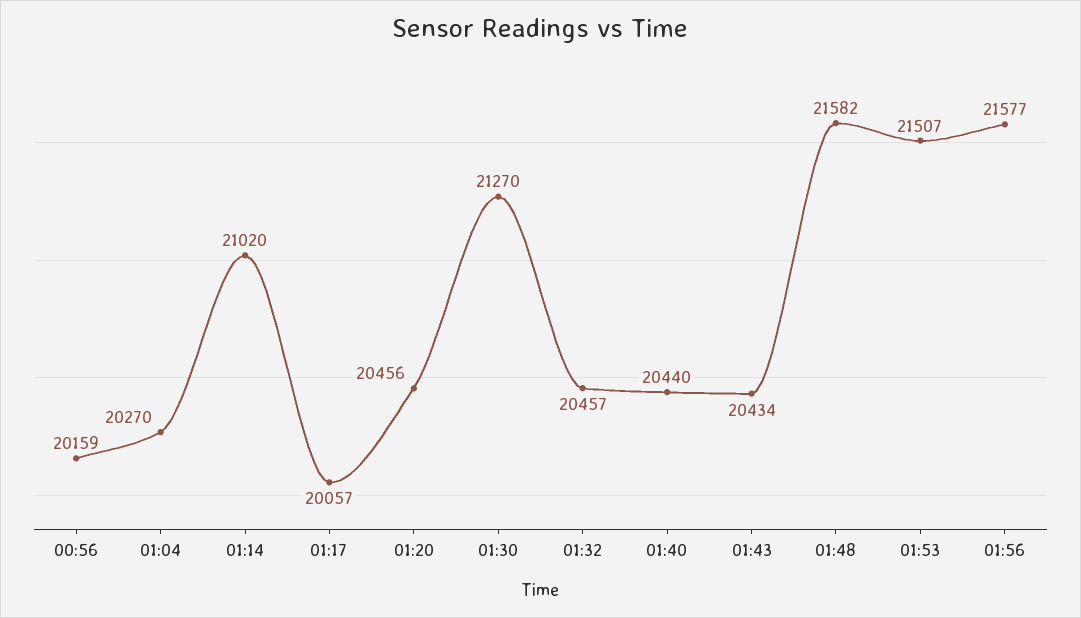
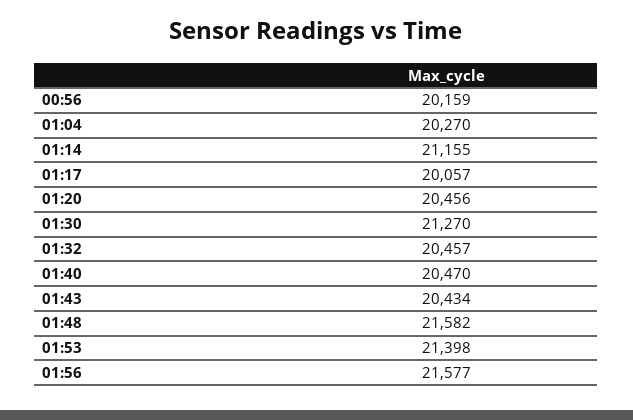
01:14: 21020 -> 21155
01:40: 20440 -> 20470
01:53: 21507 -> 21398

